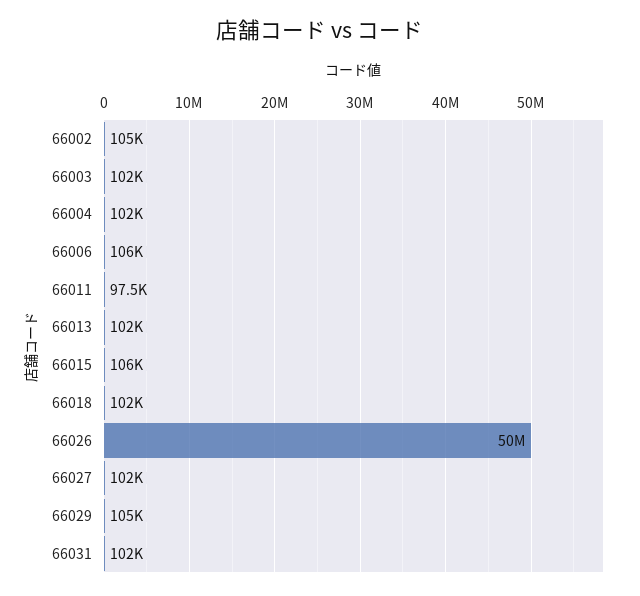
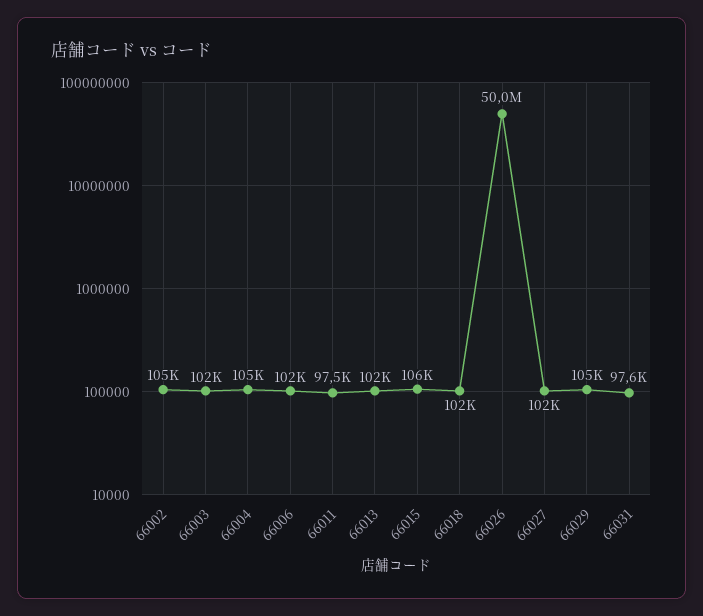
66004: 102000 -> 105000
66006: 106000 -> 102000
66031: 102000 -> 97600

